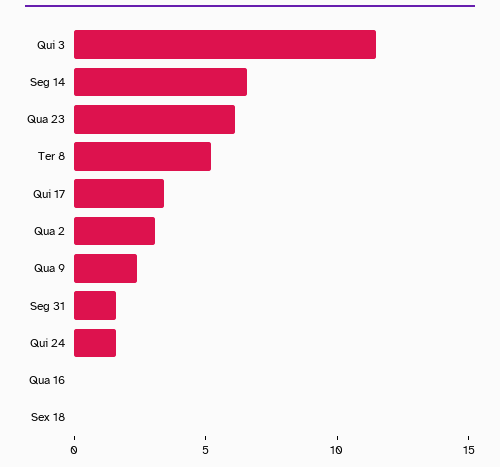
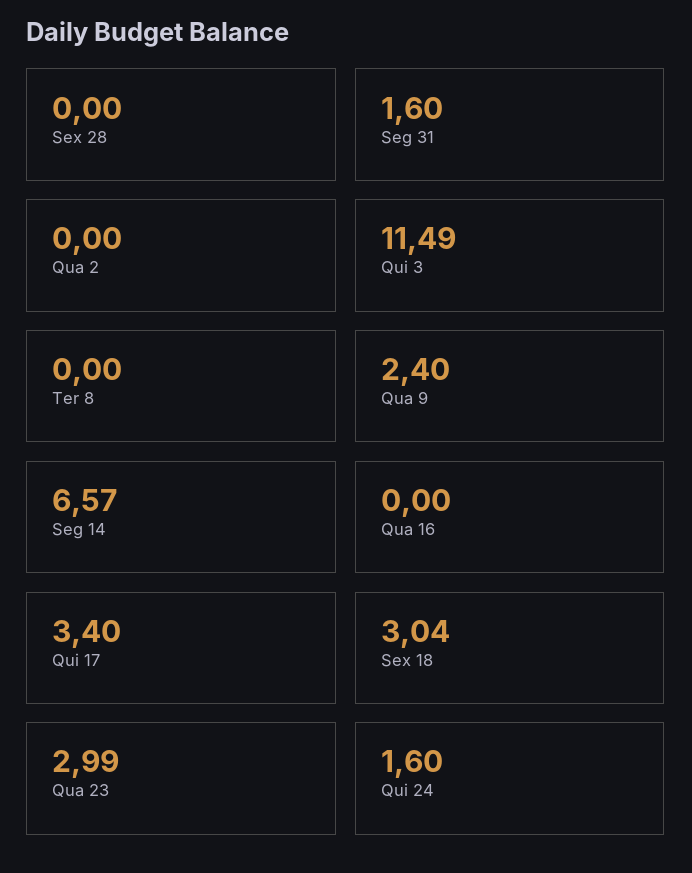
Qua 23: 6 -> 2.99
Ter 8: 5 -> 0
Qua 2: 3 -> 0
Sex 18: 0 -> 3.04
Sex 28: none -> 0

